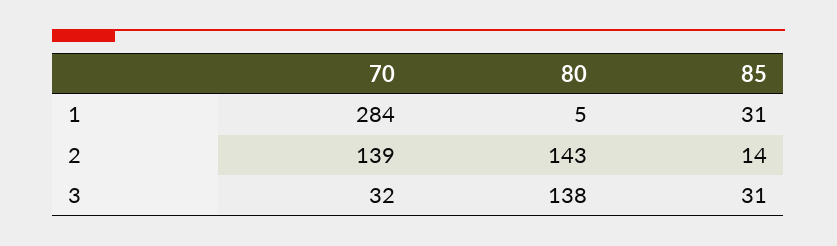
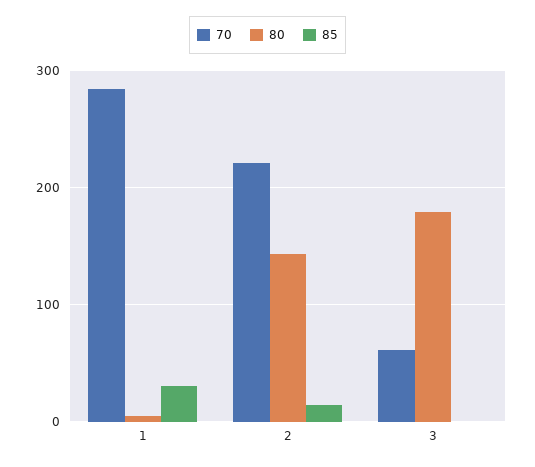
70, 2: 139 -> 220
70, 3: 32 -> 60
80, 3: 138 -> 180
85, 3: 31 -> 0

